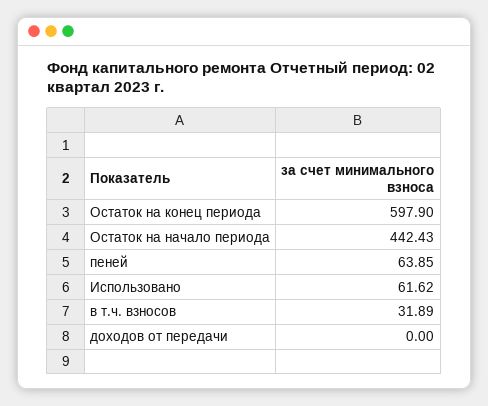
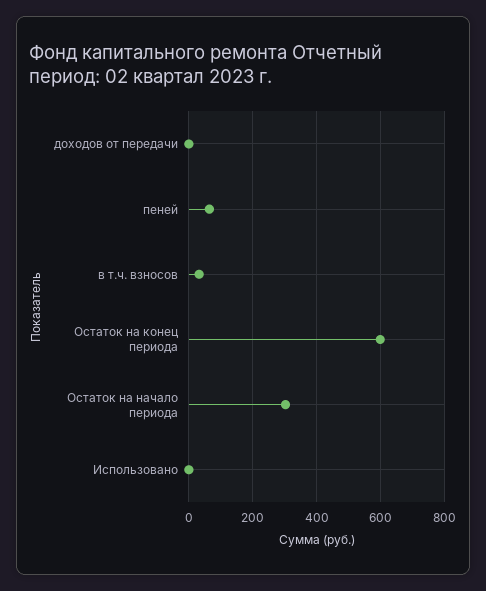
Остаток на начало периода: 442.43 -> 300
Использовано: 61.62 -> 0

